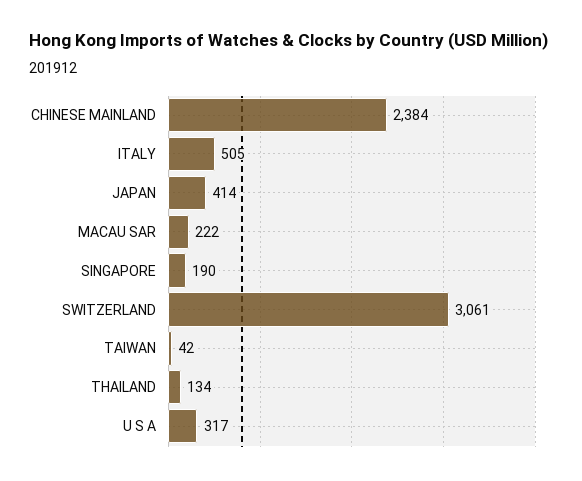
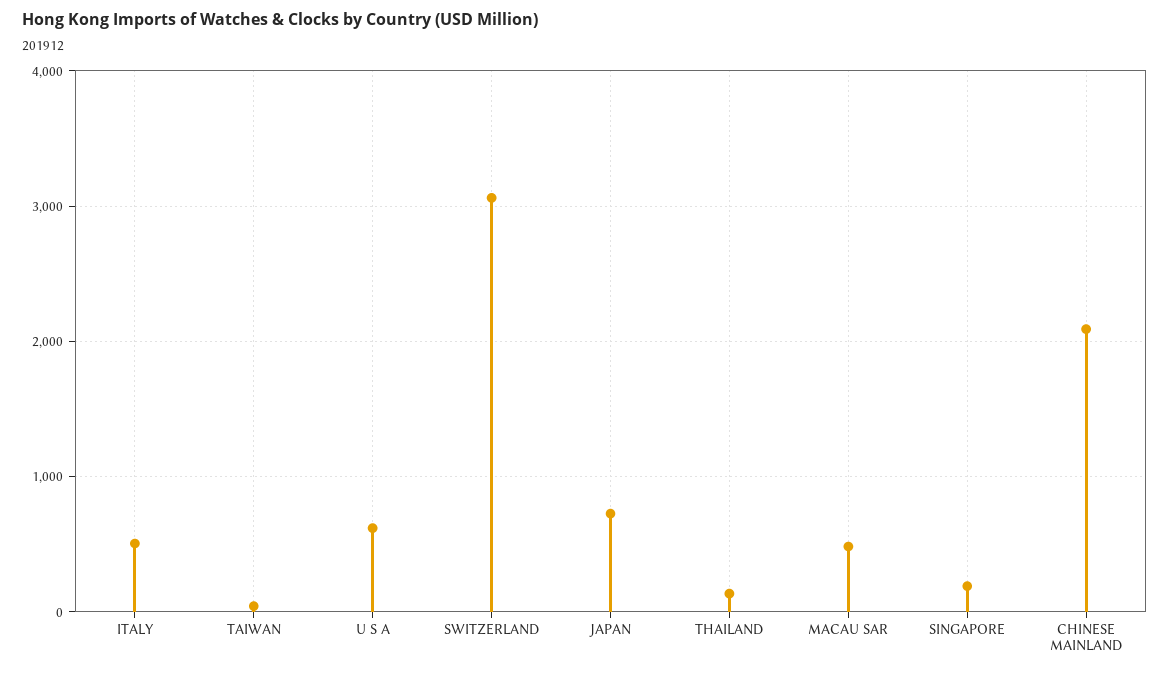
CHINESE MAINLAND: 2384 -> 2100
JAPAN: 414 -> 700
MACAU SAR: 222 -> 500
U S A: 317 -> 600

